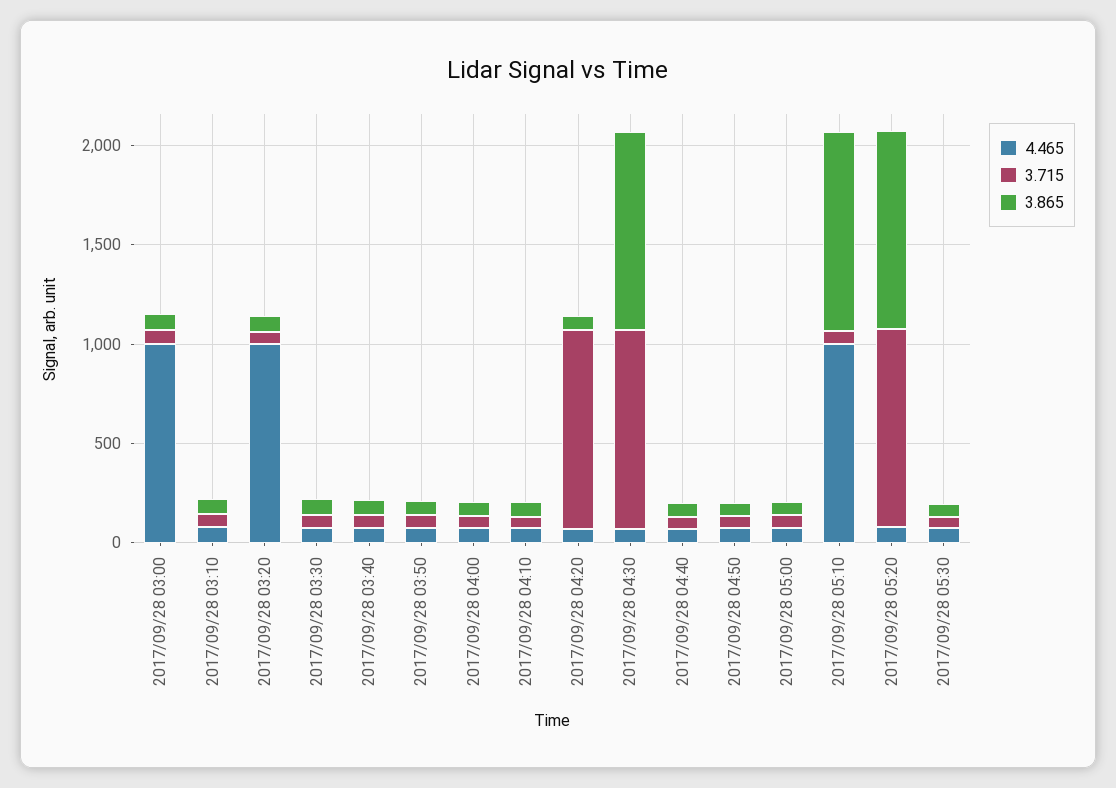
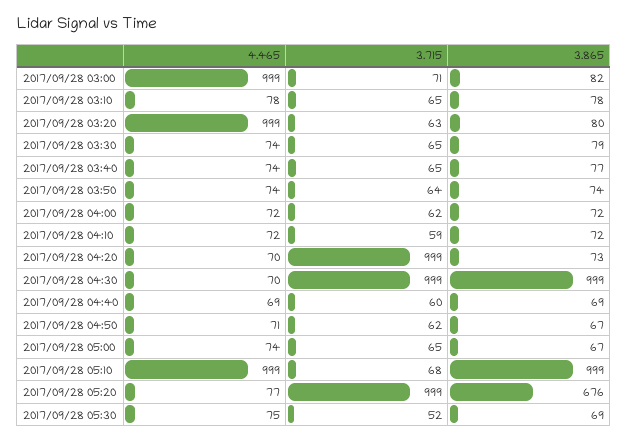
3.865, 2017/09/28 05:20: 1000 -> 676

